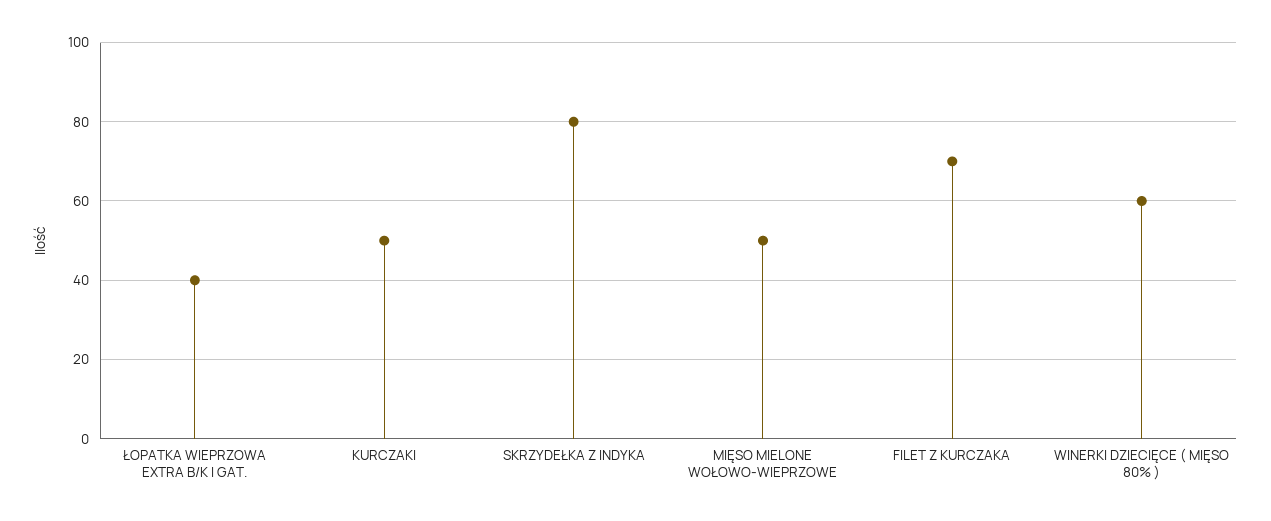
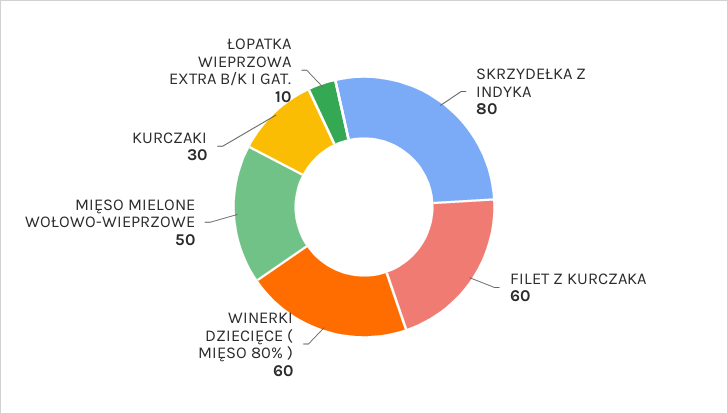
ŁOPATKA WIEPRZOWA EXTRA B/K I GAT.: 40 -> 10
KURCZAKI: 50 -> 30
FILET Z KURCZAKA: 70 -> 60

